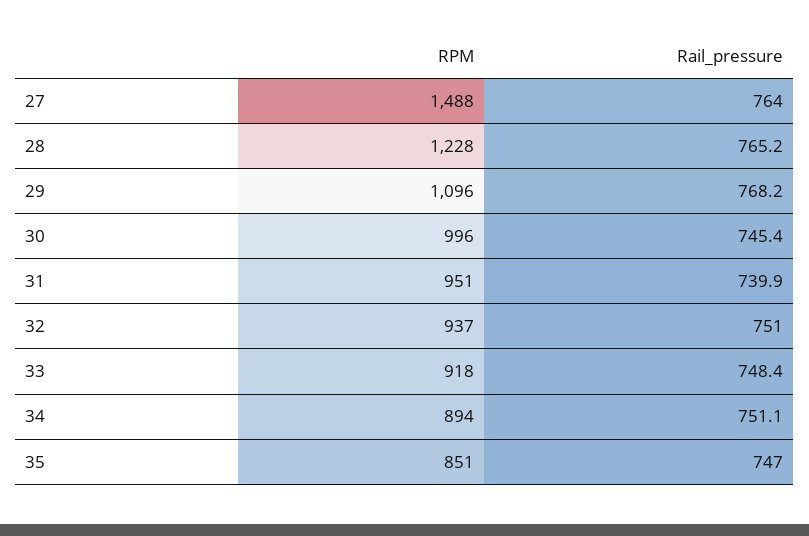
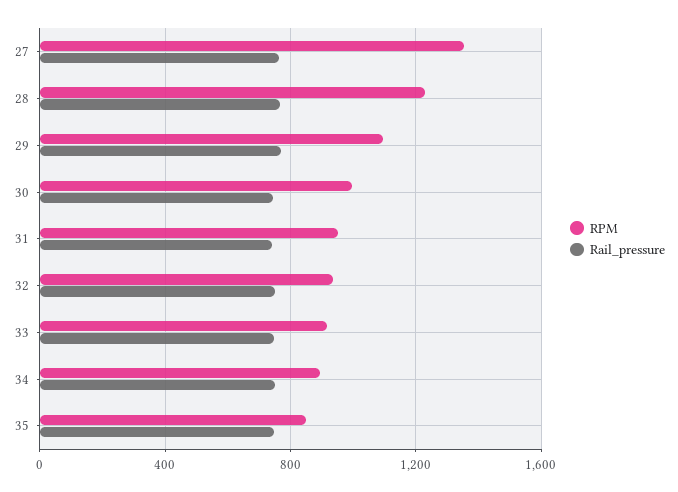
RPM, 27: 1488 -> 1350

